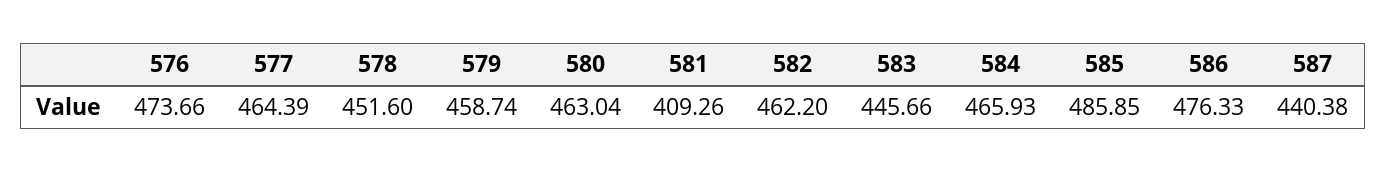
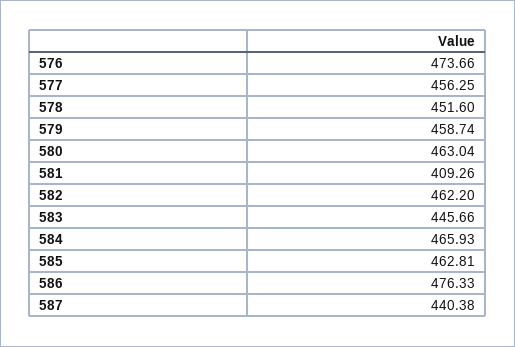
577: 464.39 -> 456.25
585: 485.85 -> 462.81

